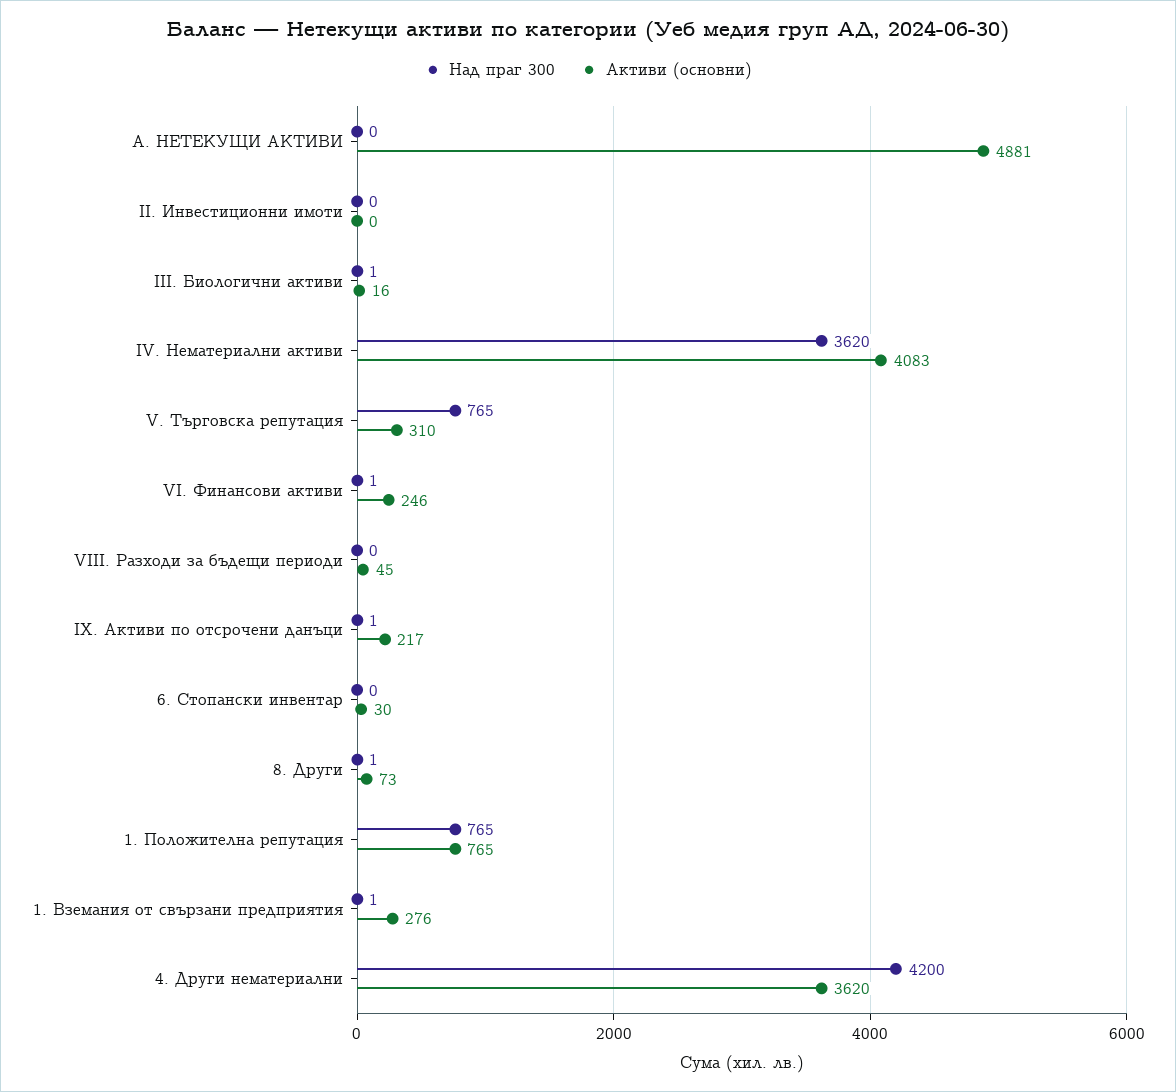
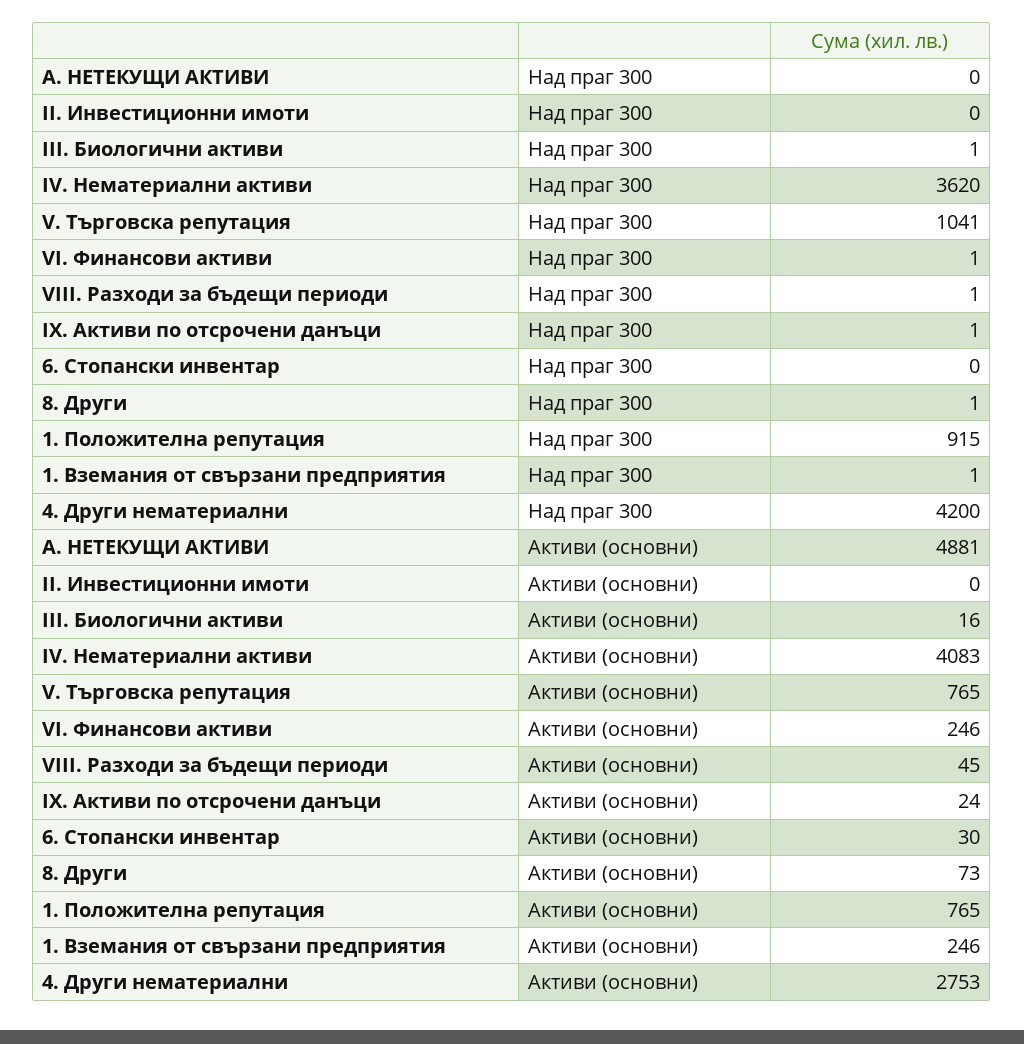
Над праг 300, V. Търговска репутация: 765 -> 1041
Активи (основни), V. Търговска репутация: 310 -> 765
Над праг 300, VIII. Разходи за бъдещи периоди: 0 -> 1
Активи (основни), IX. Активи по отсрочени данъци: 217 -> 24
Над праг 300, 1. Положителна репутация: 765 -> 915
Активи (основни), 1. Вземания от свързани предприятия: 276 -> 246
Активи (основни), 4. Други нематериални: 3620 -> 2753

